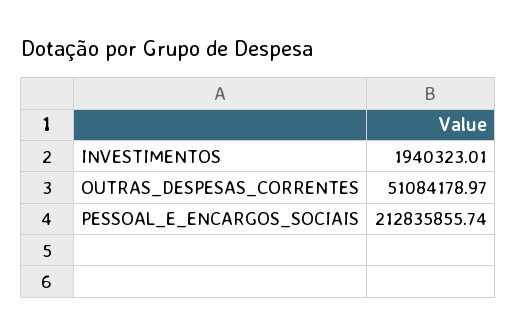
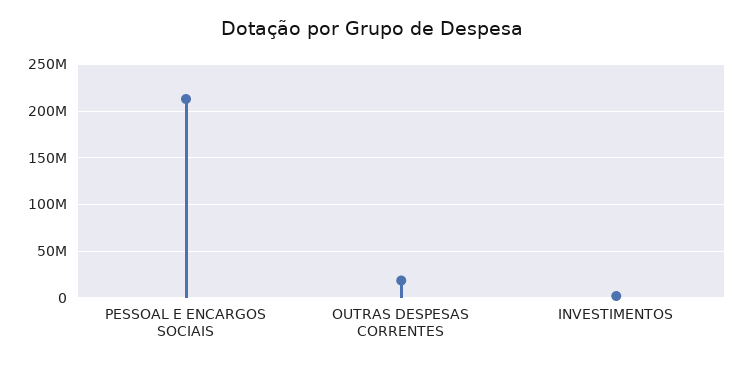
OUTRAS_DESPESAS_CORRENTES: 51084178.97 -> 20000000

